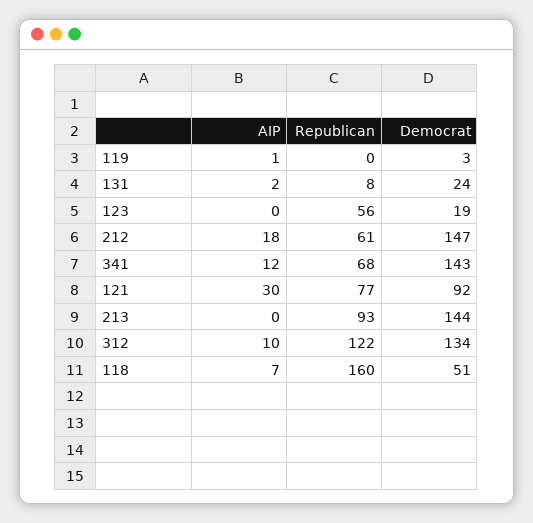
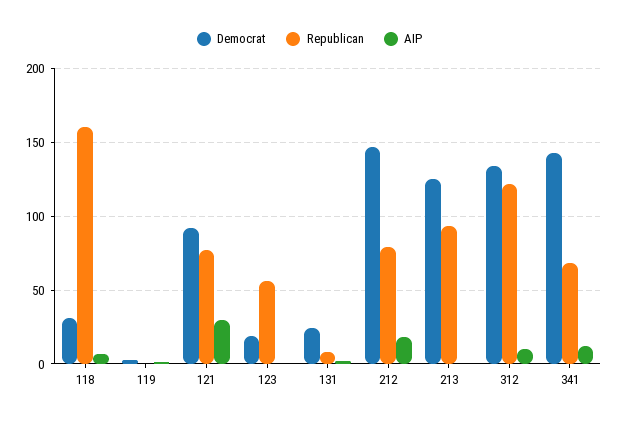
Republican, 212: 61 -> 80
Democrat, 213: 144 -> 125
Democrat, 118: 51 -> 30

